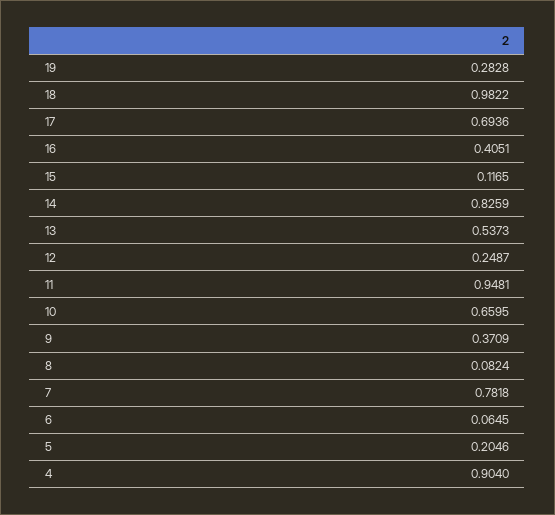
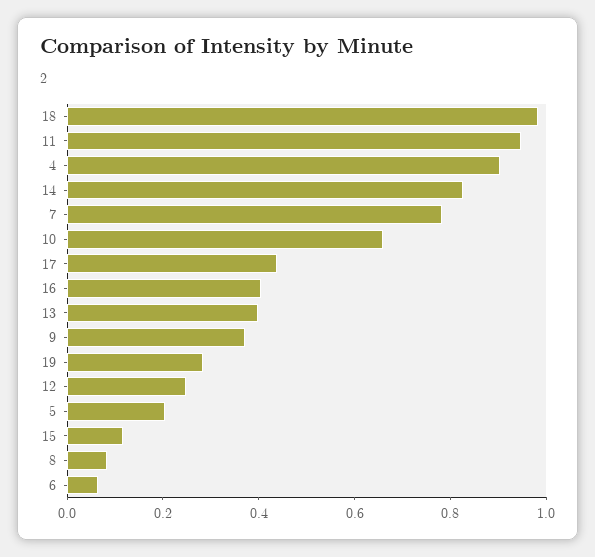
17: 0.6936 -> 0.45
13: 0.5373 -> 0.4

